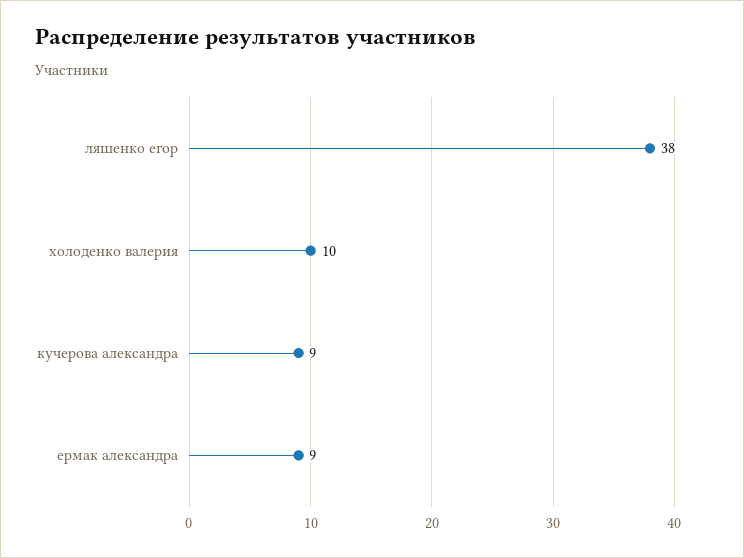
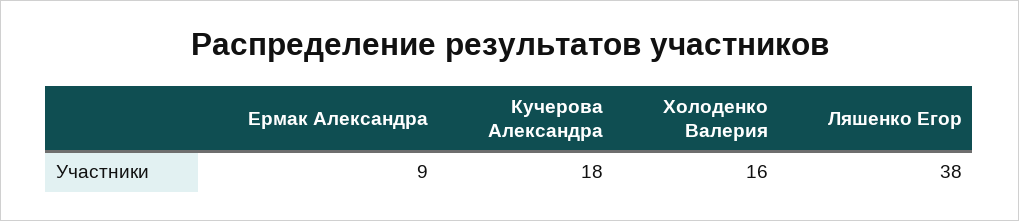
холоденко валерия: 10 -> 16
кучерова александра: 9 -> 18

